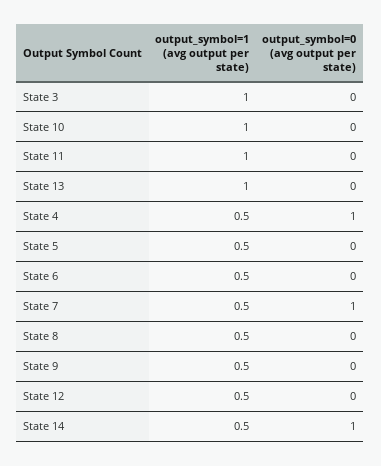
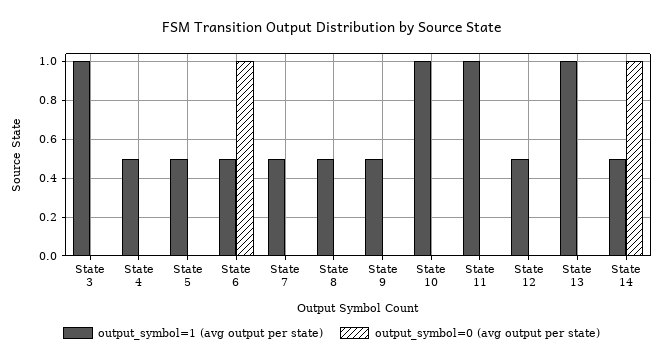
output_symbol=0 (avg output per state), State 4: 1 -> 0
output_symbol=0 (avg output per state), State 6: 0 -> 1
output_symbol=0 (avg output per state), State 7: 1 -> 0

